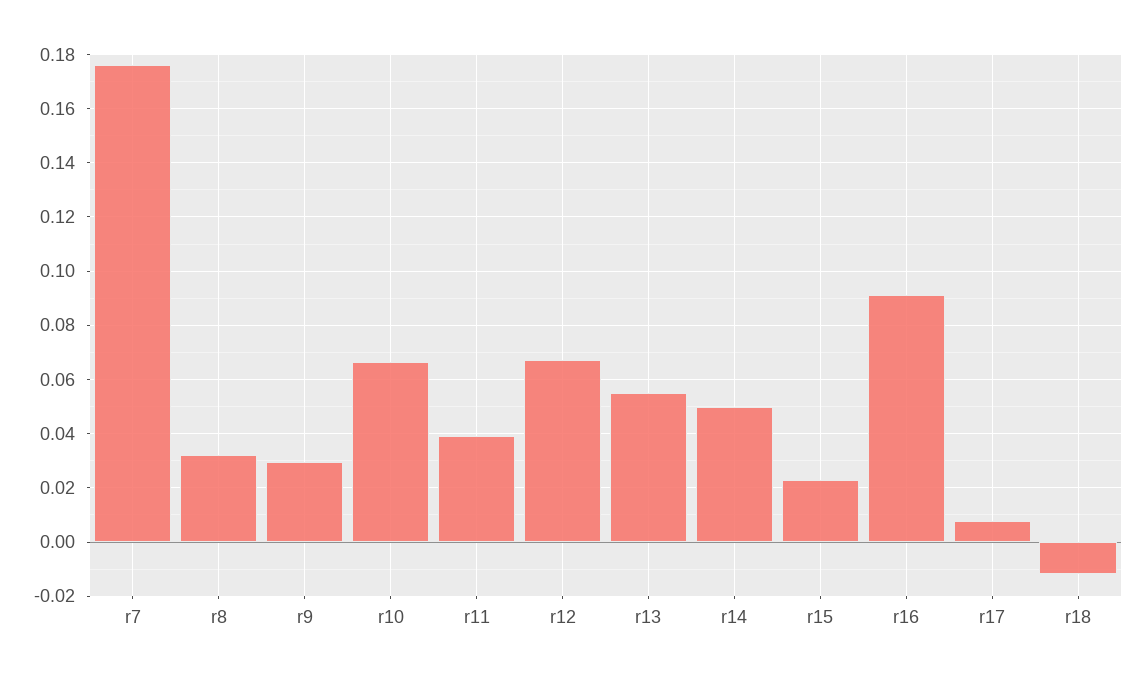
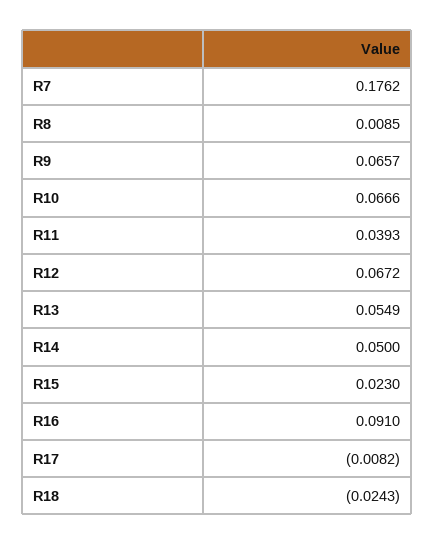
r8: 0.0325 -> 0.0085
r9: 0.03 -> 0.0657
r17: 0.0075 -> -0.0082
r18: -0.0125 -> -0.0243

